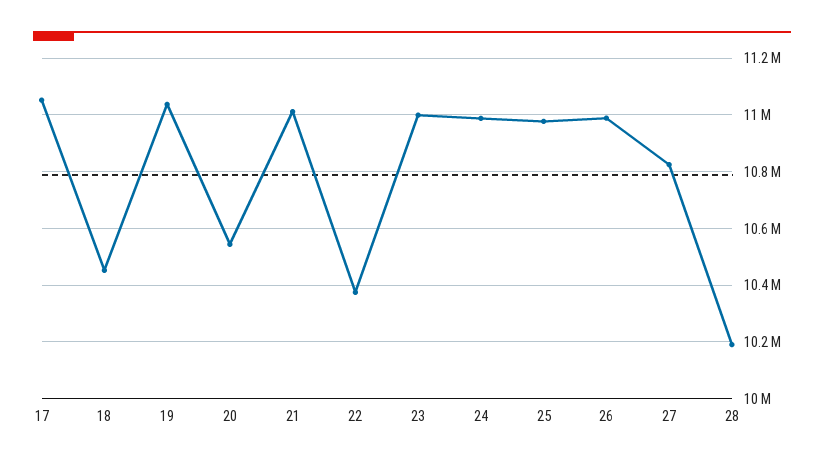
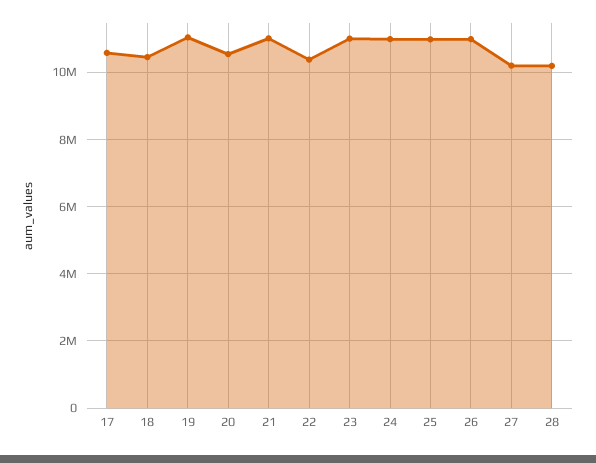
17: 11050000 -> 10600000
27: 10825000 -> 10200000

